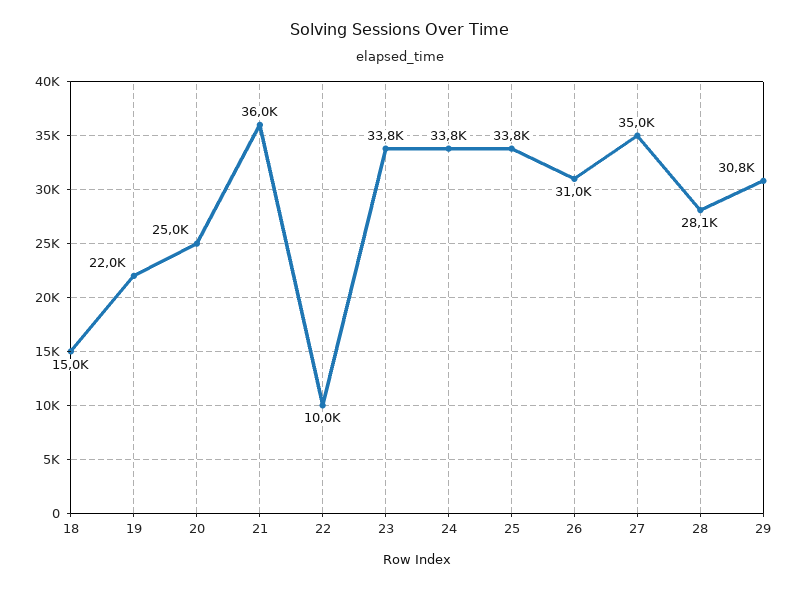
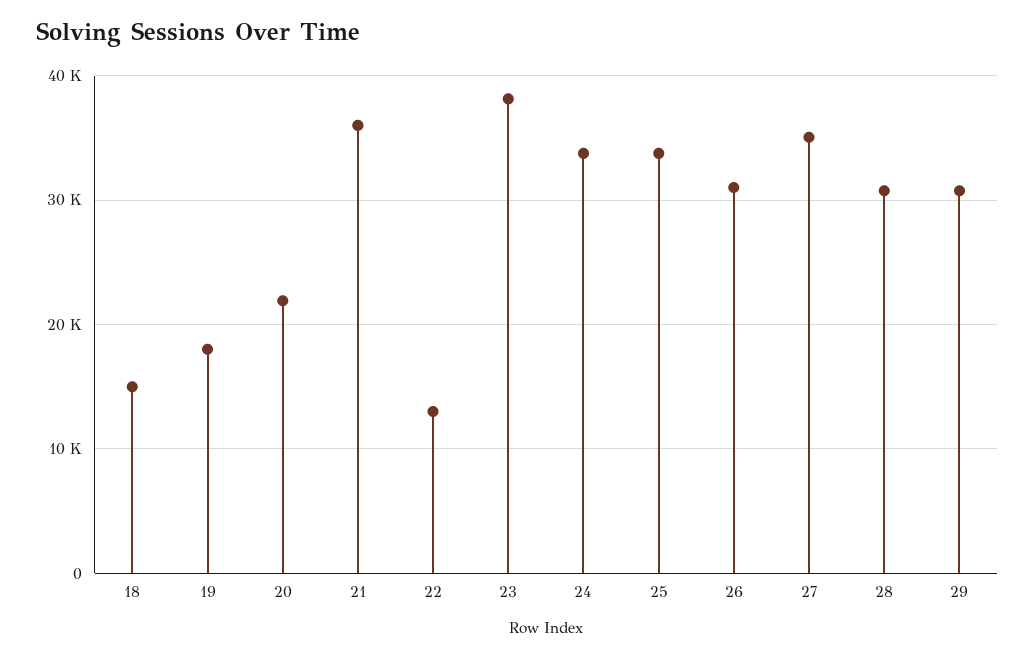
19: 22000 -> 18000
20: 25000 -> 22000
22: 10000 -> 13000
23: 33800 -> 38000
28: 28100 -> 31000

